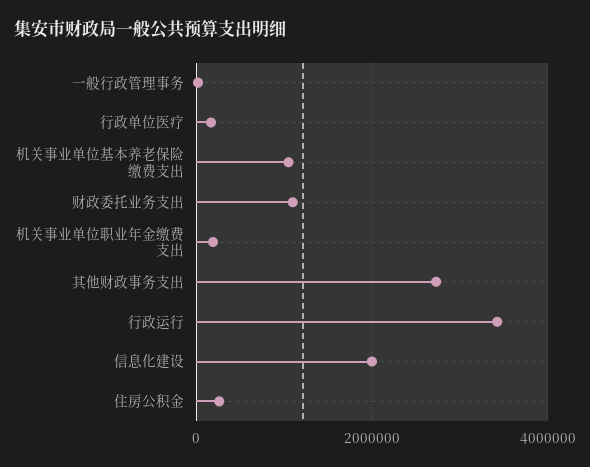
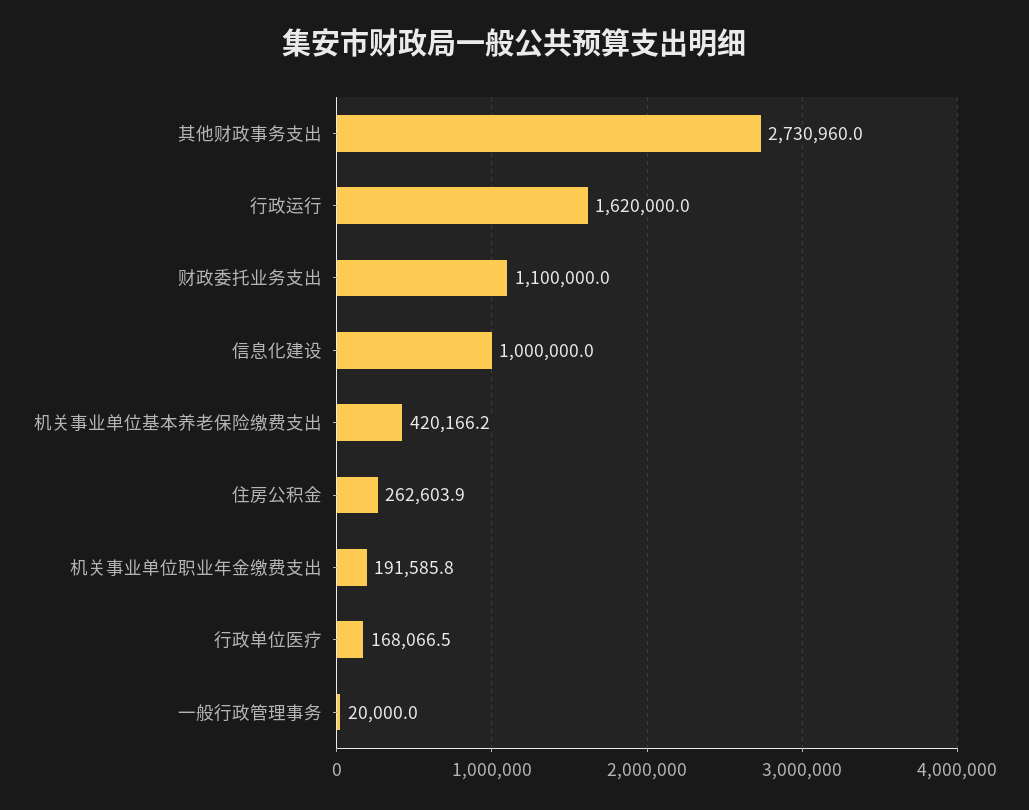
机关事业单位基本养老保险缴费支出: 1000000 -> 420166.2
行政运行: 3400000 -> 1620000
信息化建设: 2000000 -> 1000000

